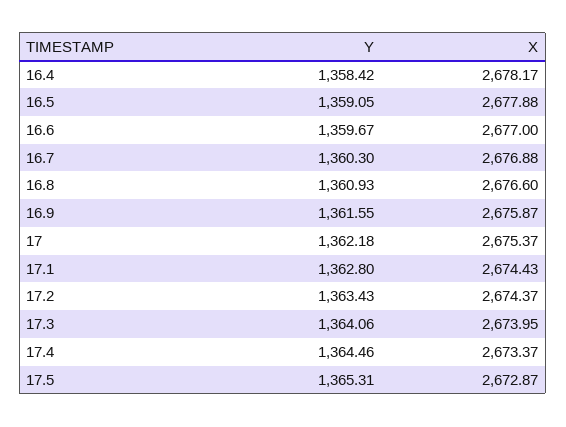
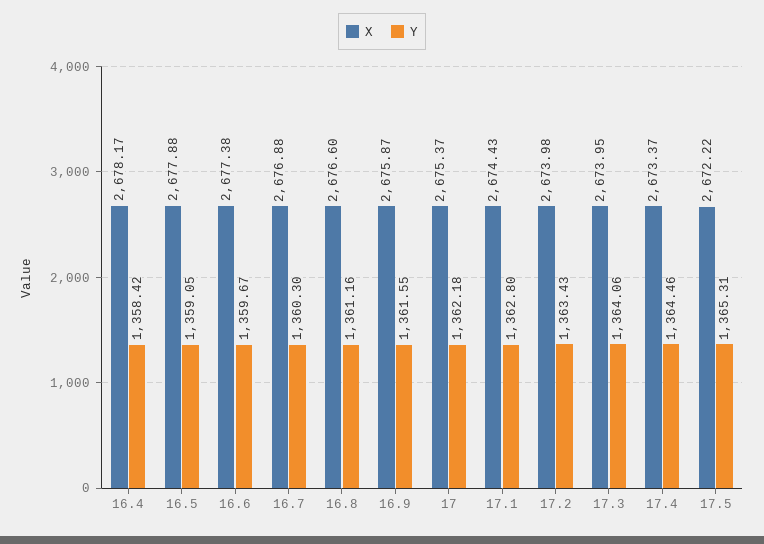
X, 16.6: 2677 -> 2677.38
Y, 16.8: 1360.93 -> 1361.16
X, 17.2: 2674.37 -> 2673.98
X, 17.5: 2672.87 -> 2672.22

